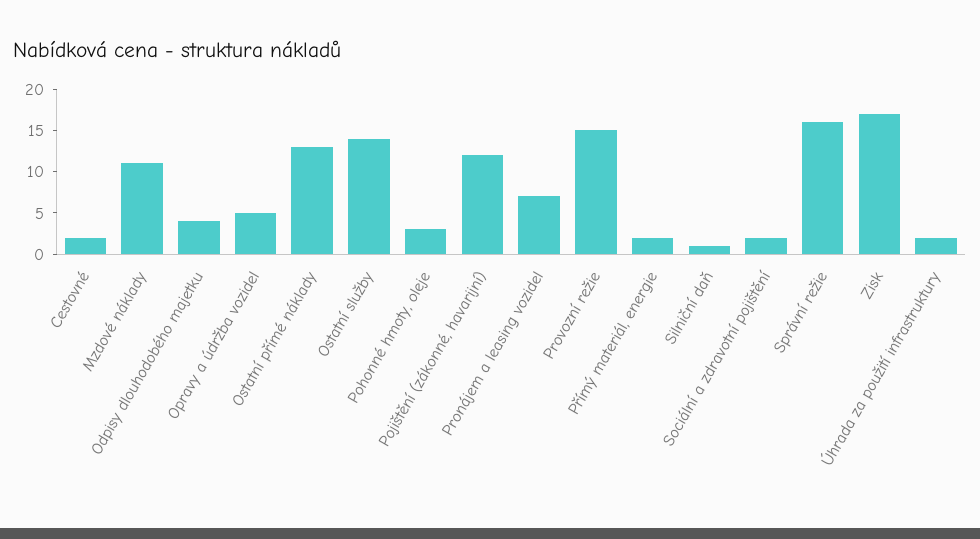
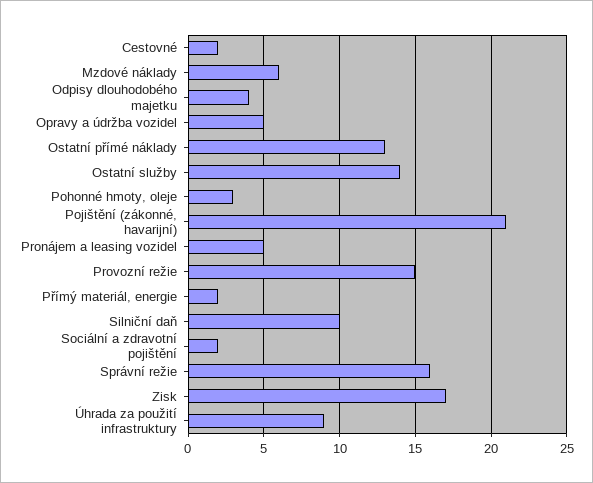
Mzdové náklady: 11 -> 6
Pojištění (zákonné, havarijní): 12 -> 21
Pronájem a leasing vozidel: 7 -> 5
Silniční daň: 1 -> 10
Úhrada za použití infrastruktury: 2 -> 9

